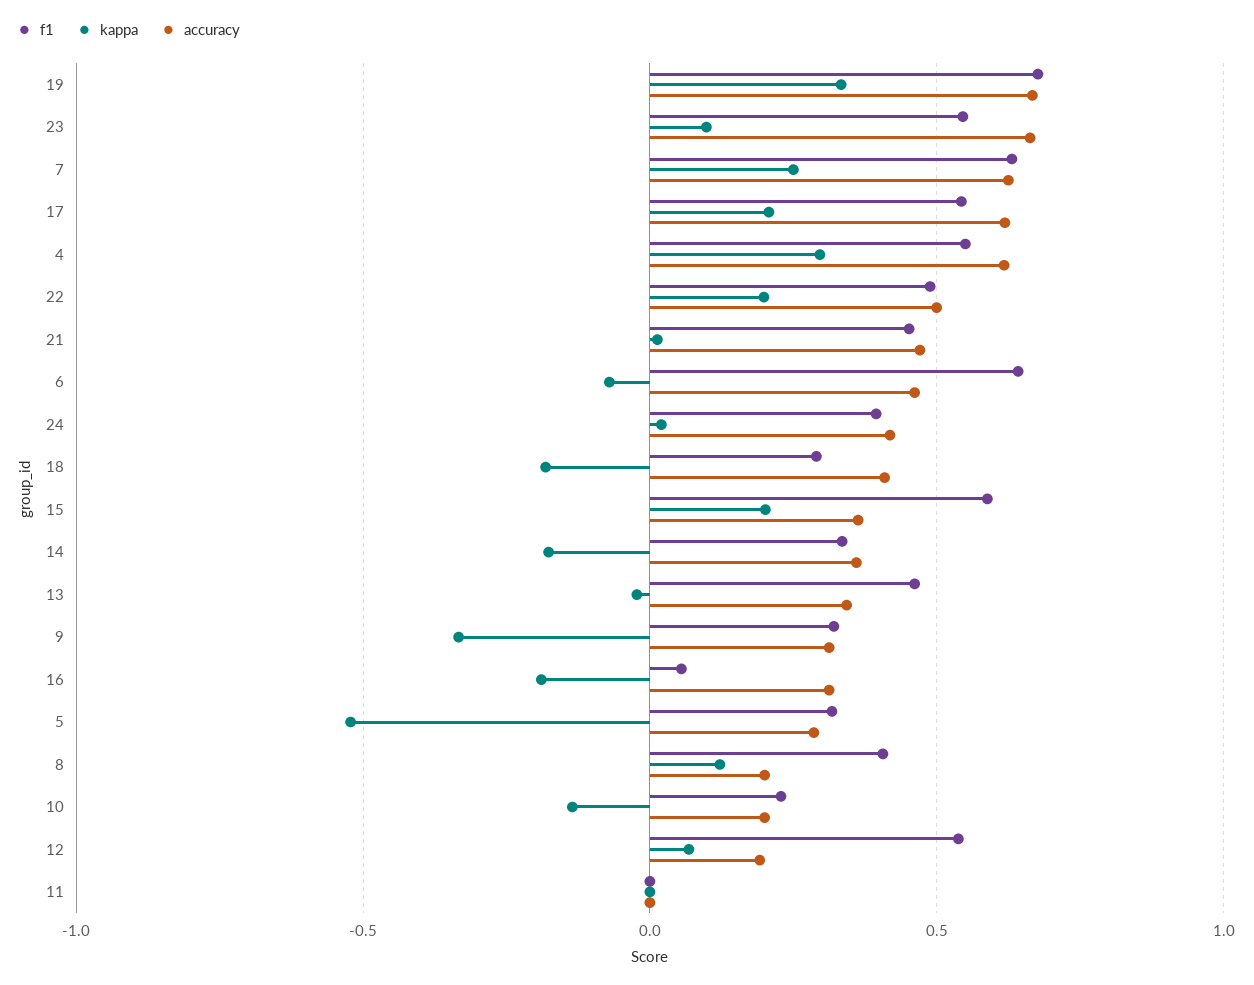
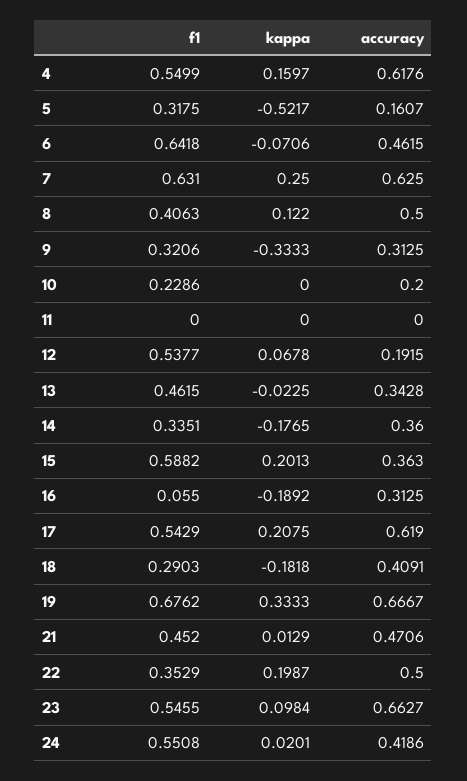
kappa, 4: 0.3 -> 0.1597
f1, 22: 0.5 -> 0.3529
f1, 24: 0.4 -> 0.5508
accuracy, 5: 0.3 -> 0.1607
accuracy, 8: 0.2 -> 0.5
kappa, 10: -0.15 -> 0

